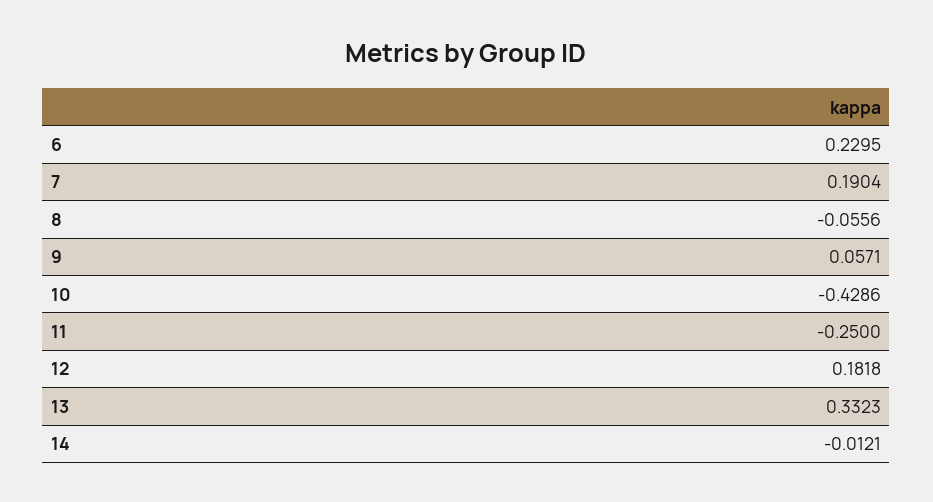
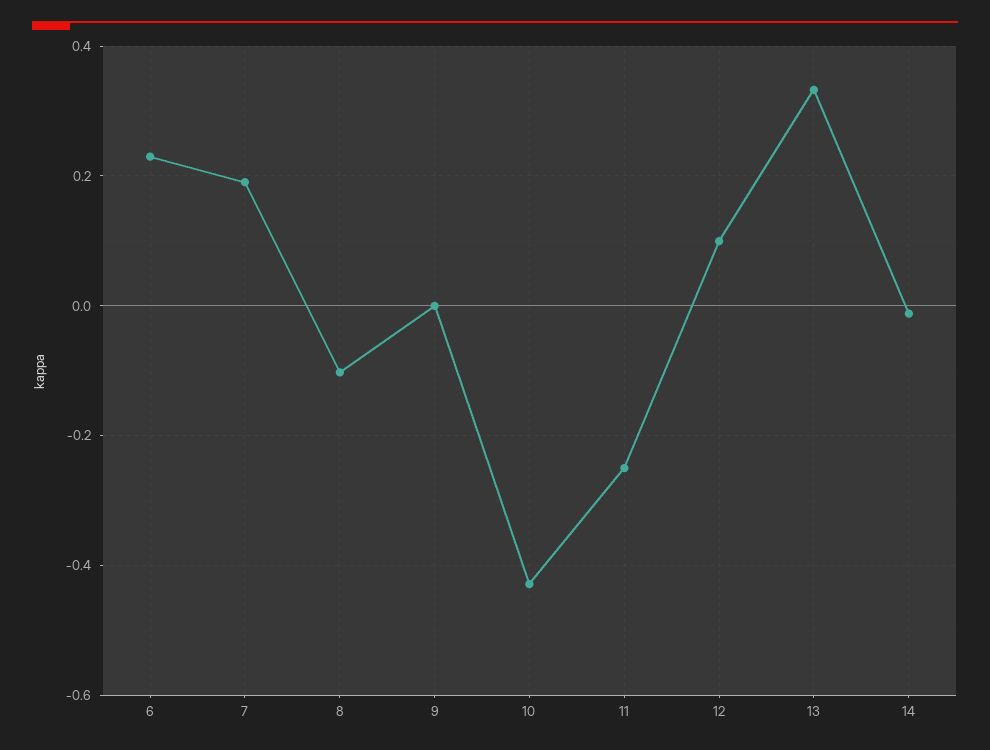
8: -0.0556 -> -0.1
9: 0.0571 -> 0
12: 0.1818 -> 0.1

